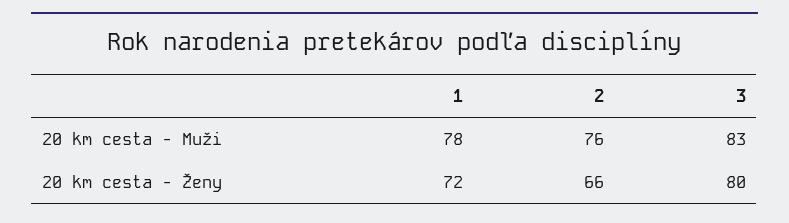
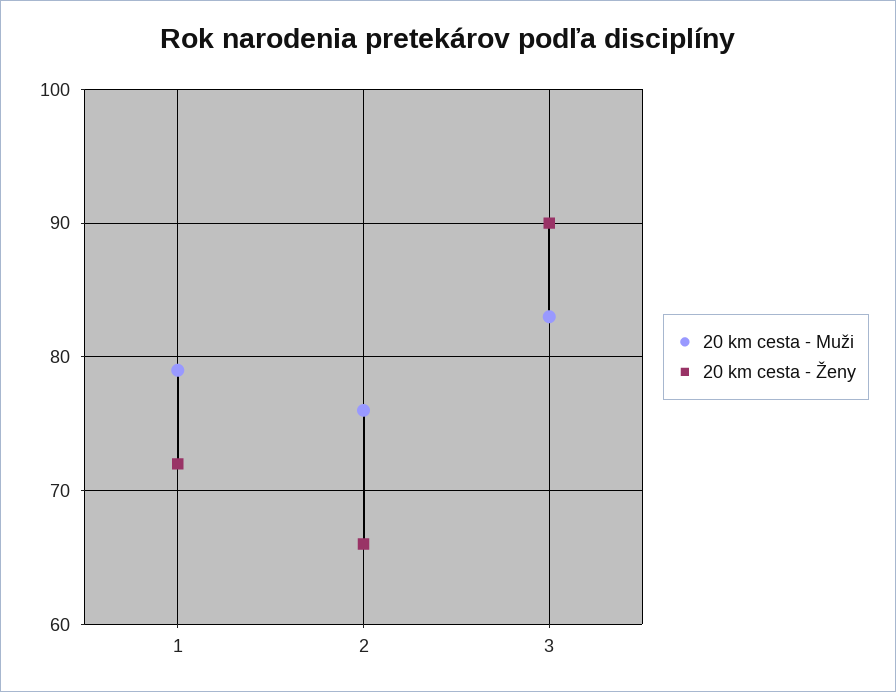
20 km cesta - Muži, 1: 78 -> 79
20 km cesta - Ženy, 3: 80 -> 90

